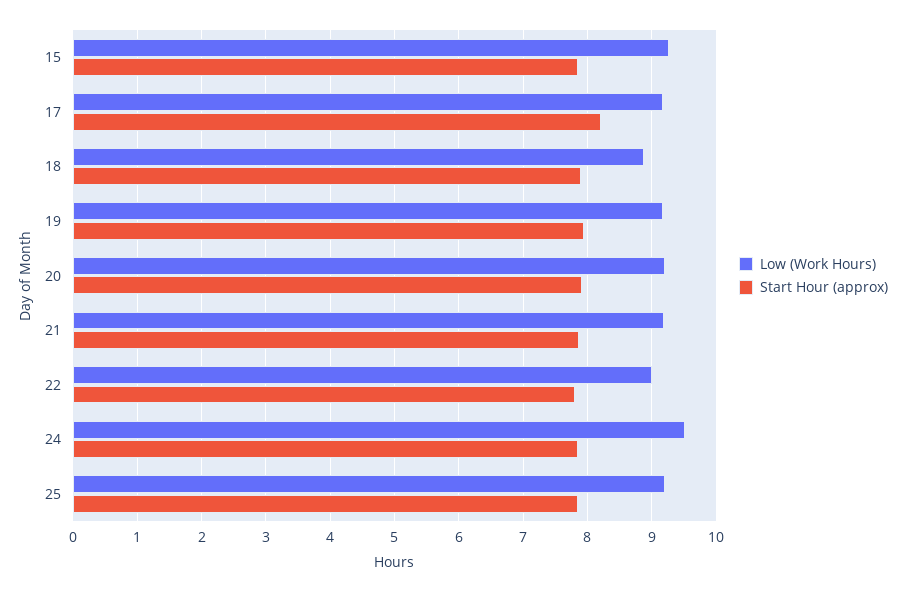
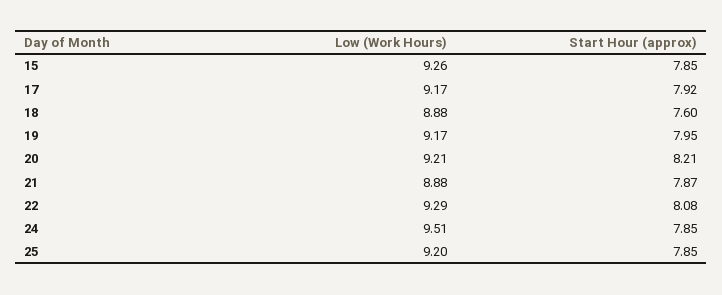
Start Hour (approx), 17: 8.2 -> 7.92
Start Hour (approx), 18: 7.9 -> 7.6
Start Hour (approx), 20: 7.9 -> 8.21
Low (Work Hours), 21: 9.2 -> 8.88
Low (Work Hours), 22: 9 -> 9.29
Start Hour (approx), 22: 7.8 -> 8.08

